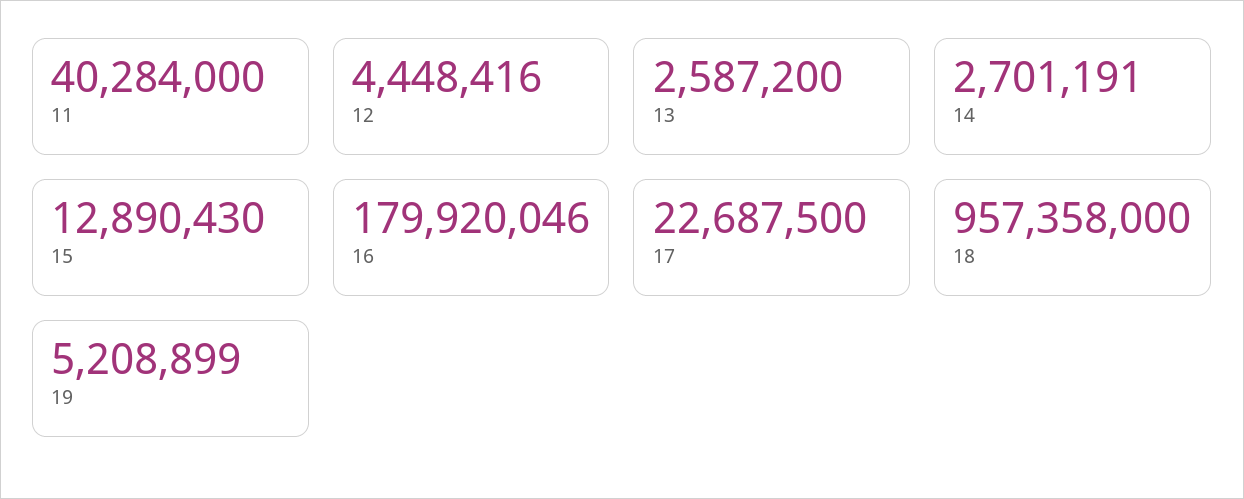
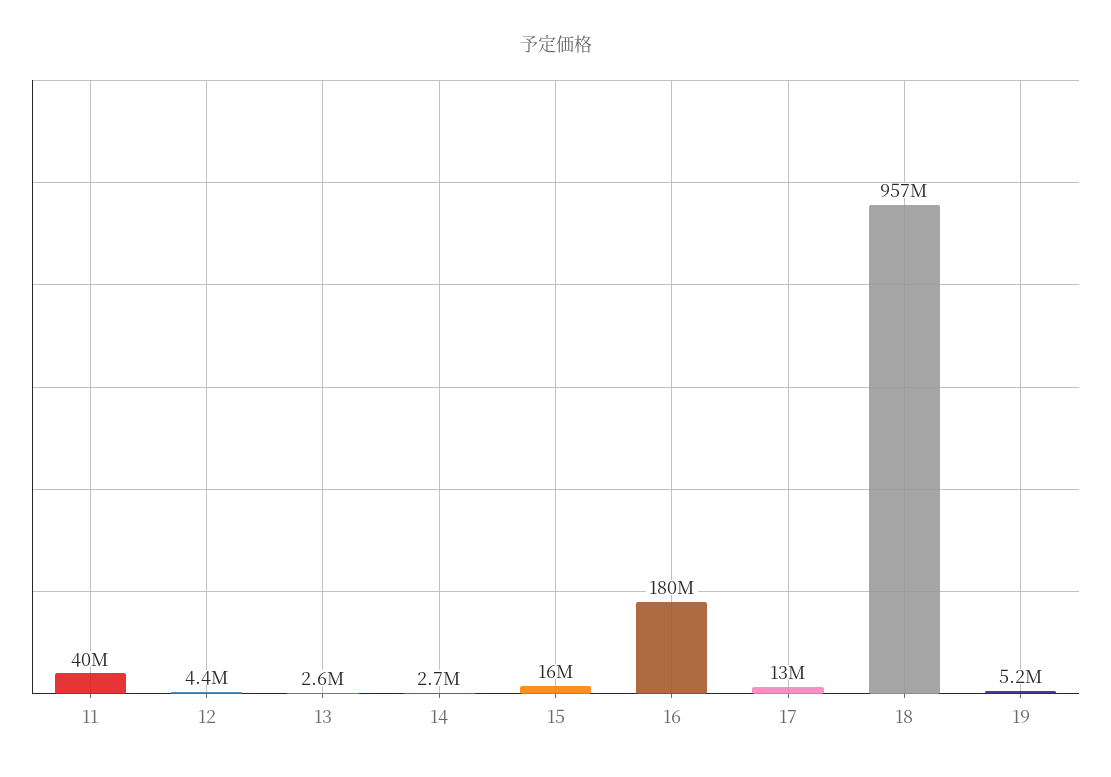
15: 12890430 -> 16000000
17: 22687500 -> 13000000

